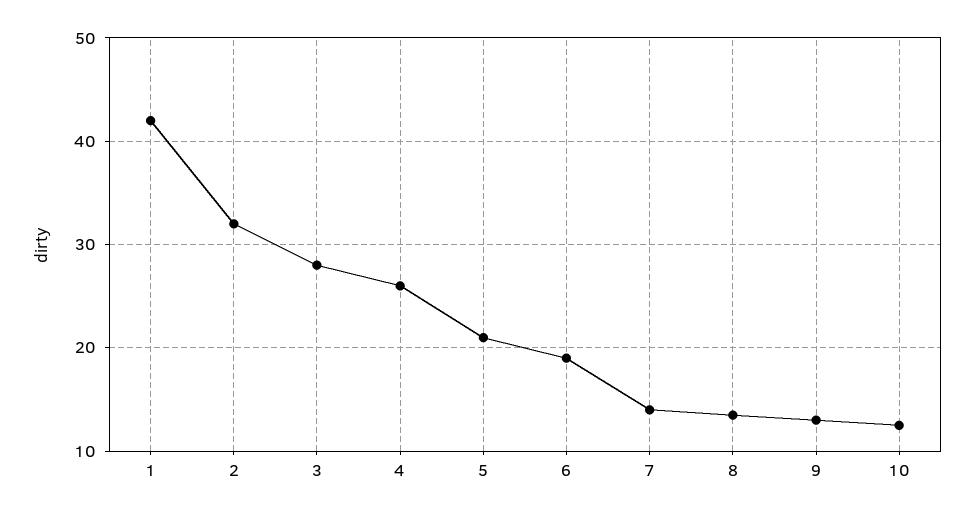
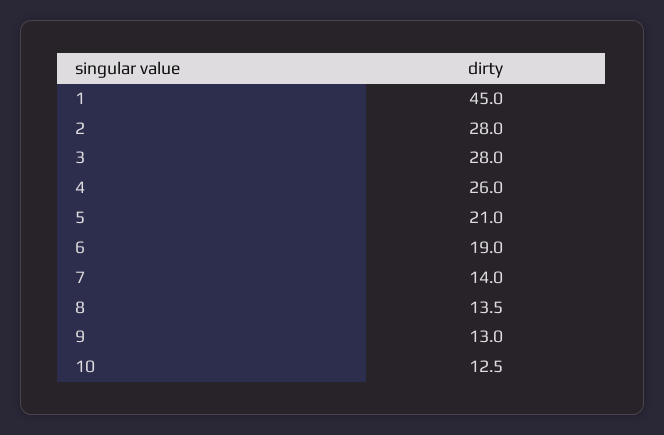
1: 42 -> 45
2: 32 -> 28

